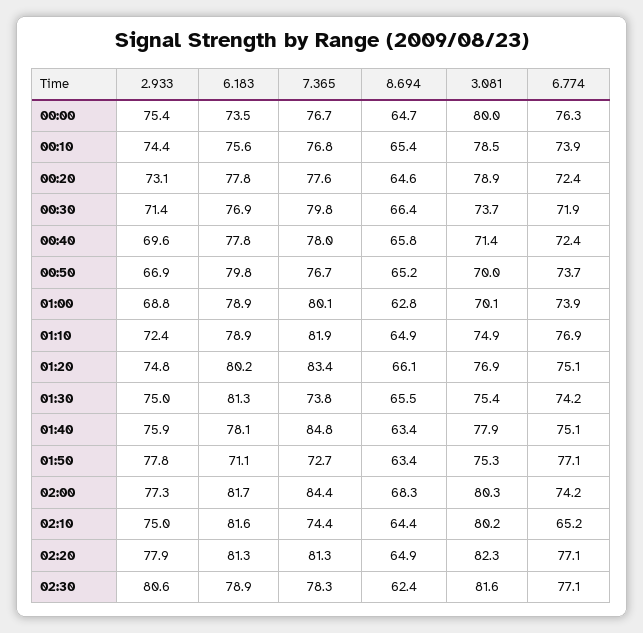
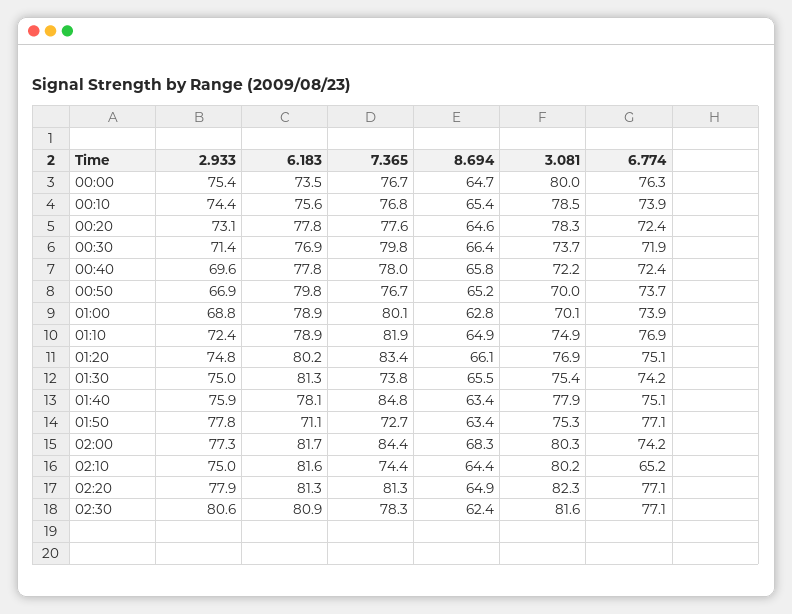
3.081, 00:20: 78.9 -> 78.3
3.081, 00:40: 71.4 -> 72.2
6.183, 02:30: 78.9 -> 80.9

